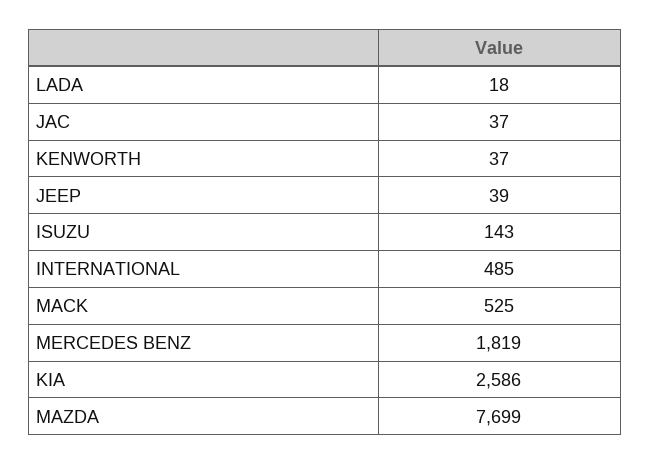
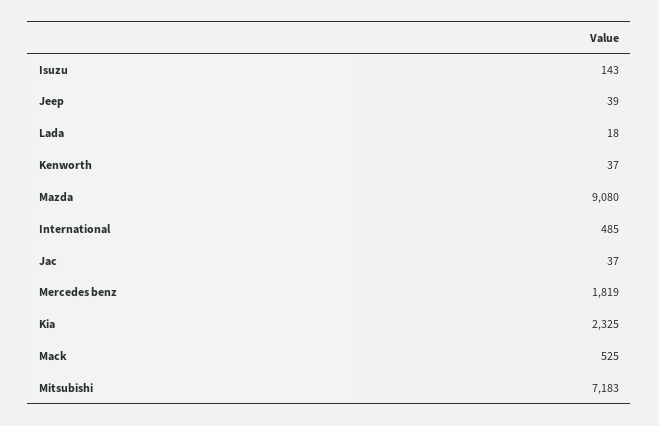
KIA: 2586 -> 2325
MAZDA: 7699 -> 9080
Mitsubishi: none -> 7183

